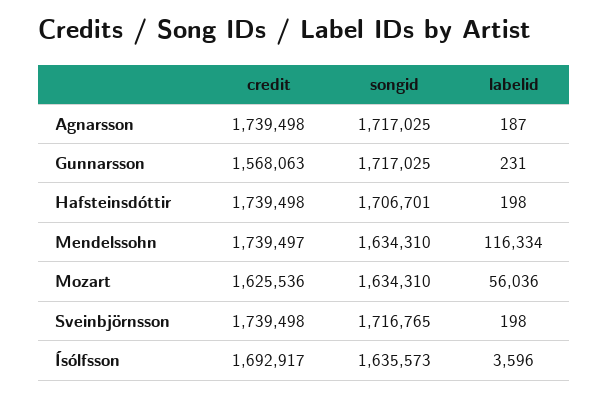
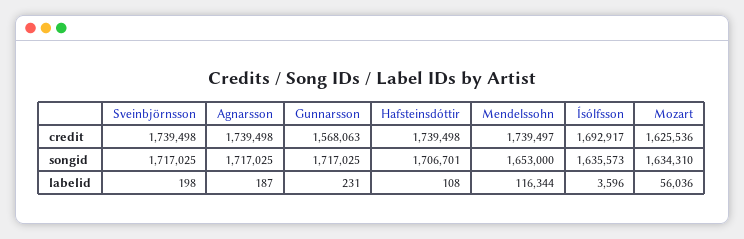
labelid, Hafsteinsdóttir: 198 -> 108
songid, Mendelssohn: 1634310 -> 1653000
labelid, Mendelssohn: 116334 -> 116344
songid, Sveinbjörnsson: 1716765 -> 1717025

